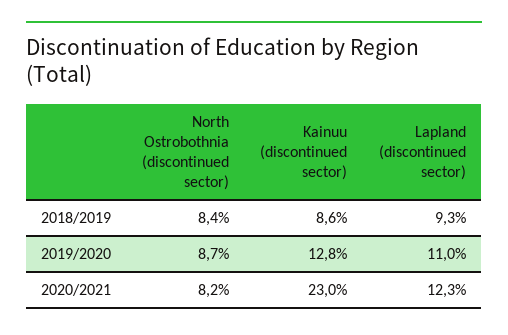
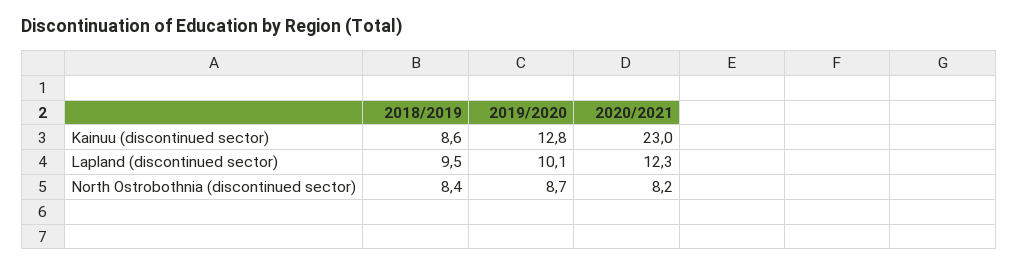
Lapland (discontinued sector), 2018/2019: 9.3 -> 9.5
Lapland (discontinued sector), 2019/2020: 11 -> 10.1

